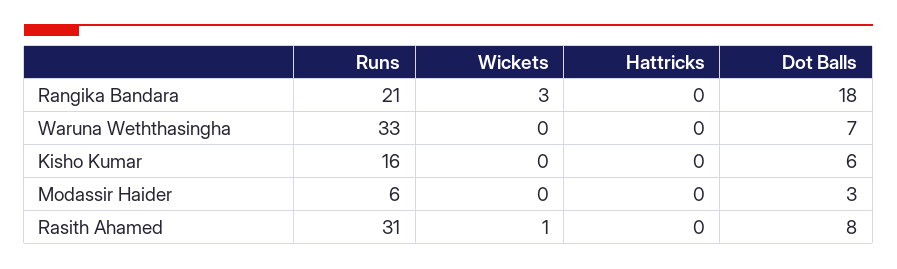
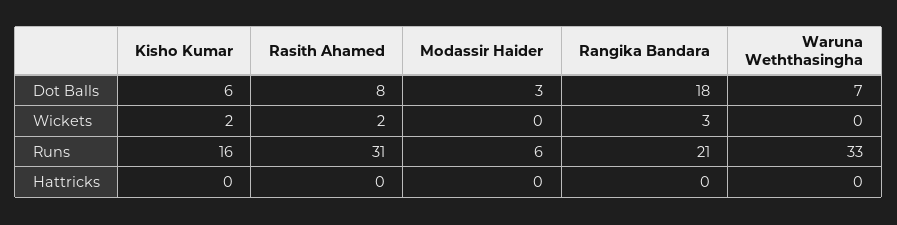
Wickets, Kisho Kumar: 0 -> 2
Wickets, Rasith Ahamed: 1 -> 2

